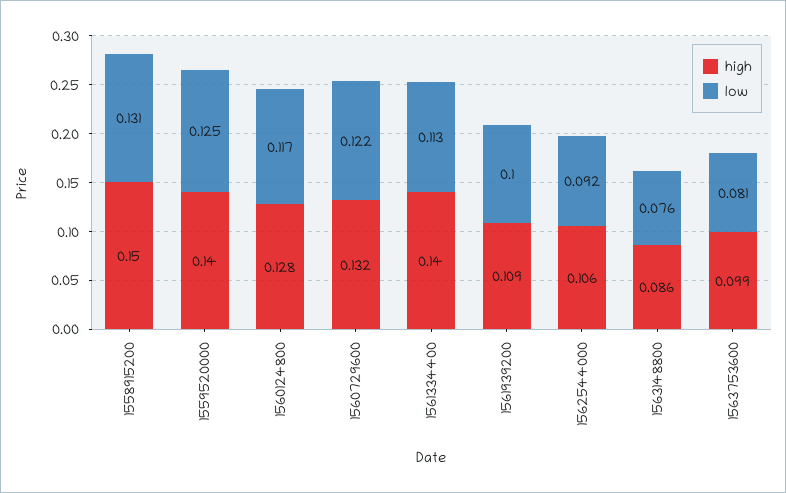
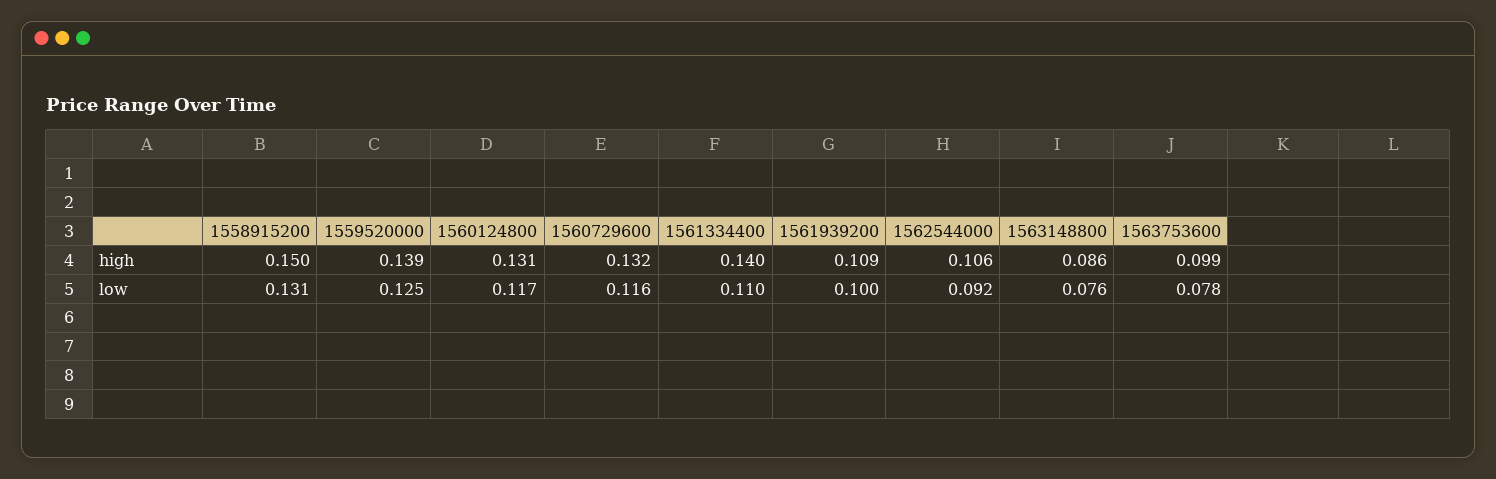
high, 1559520000: 0.14 -> 0.139
high, 1560124800: 0.128 -> 0.131
low, 1560729600: 0.122 -> 0.116
low, 1561334400: 0.113 -> 0.11
low, 1563753600: 0.081 -> 0.078

